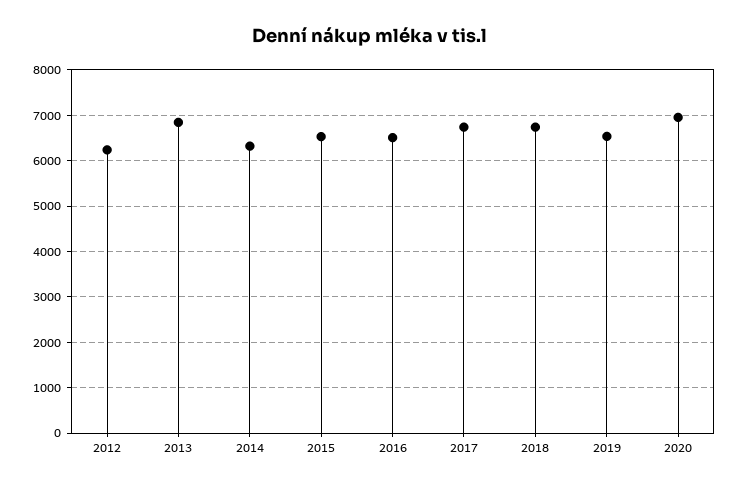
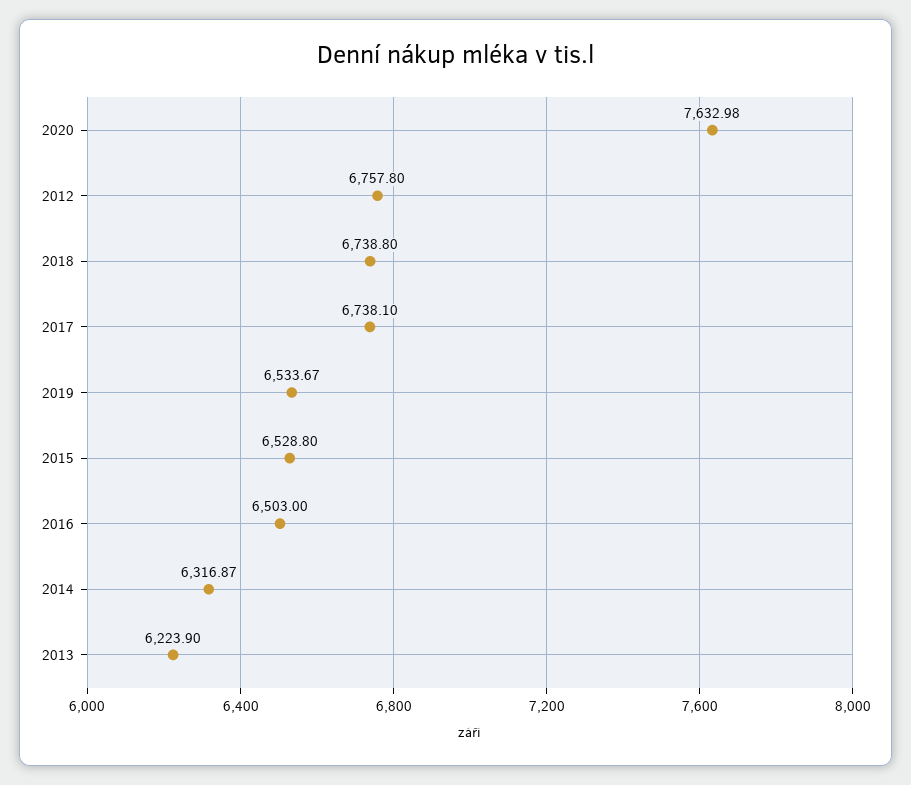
2012: 6200 -> 6757.8
2013: 6800 -> 6223.9
2020: 7000 -> 7632.98

